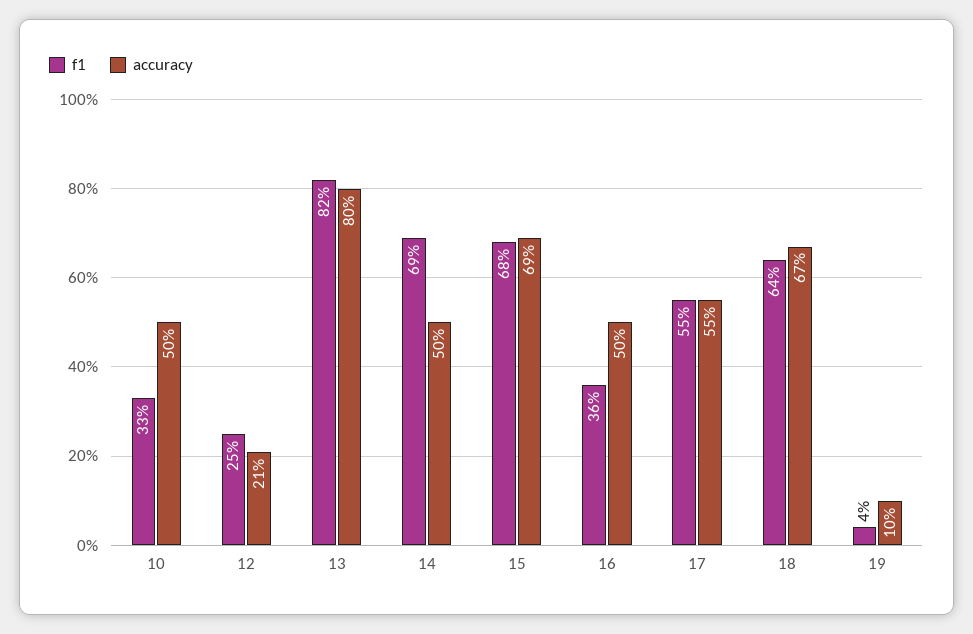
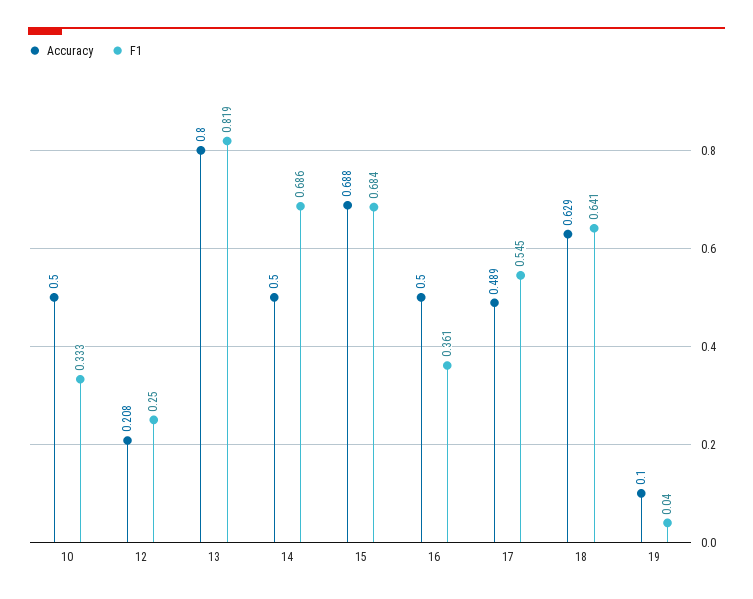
accuracy, 17: 0.55 -> 0.489
accuracy, 18: 0.67 -> 0.629

